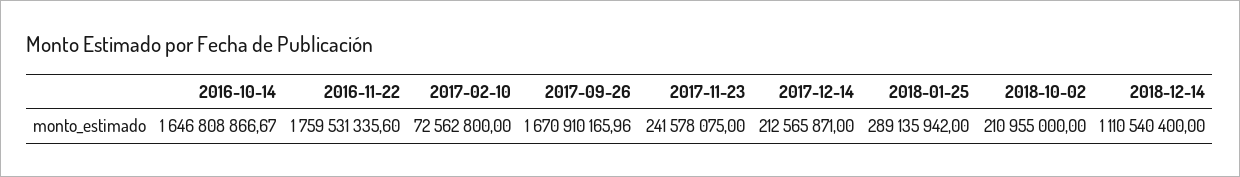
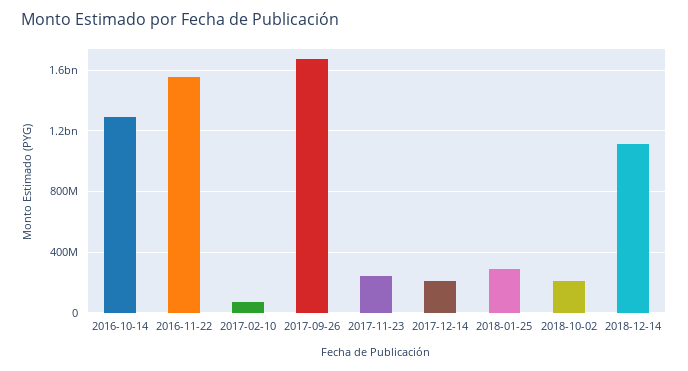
2016-10-14: 1646808866.67 -> 1300000000
2016-11-22: 1759531335.6 -> 1550000000

